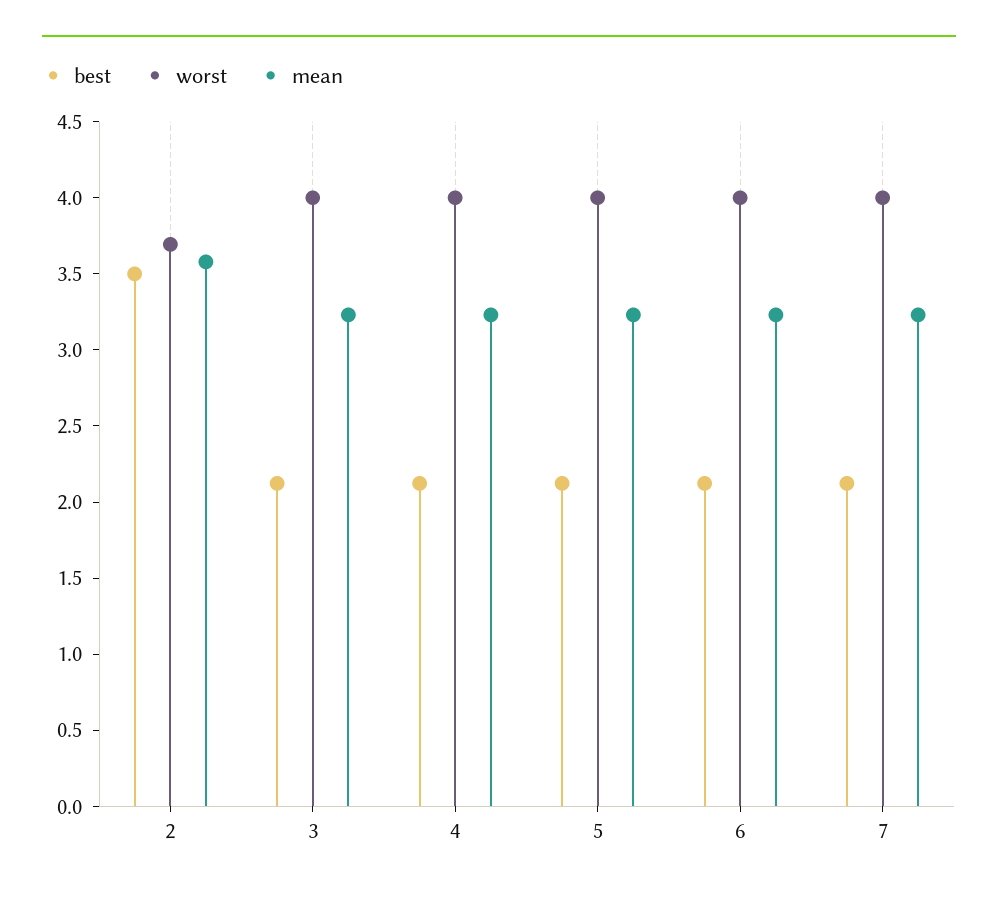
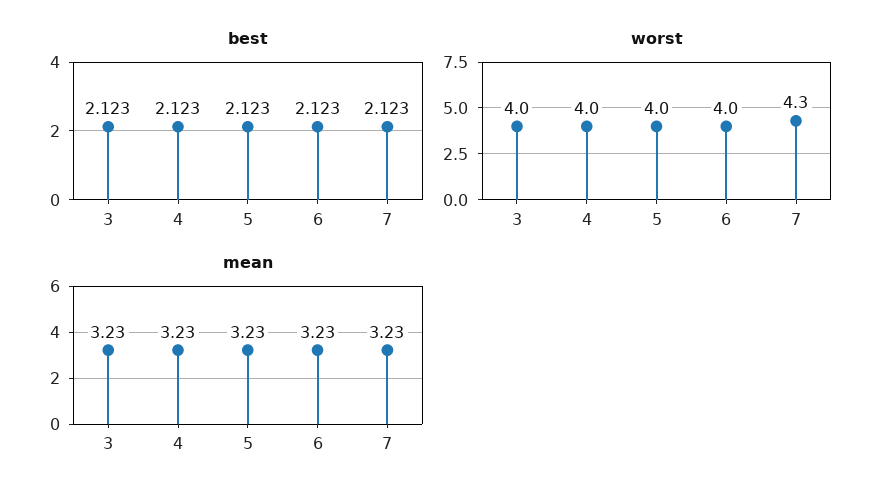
best, 2: 3.5 -> none
worst, 2: 3.7 -> none
mean, 2: 3.6 -> none
worst, 7: 4 -> 4.3

